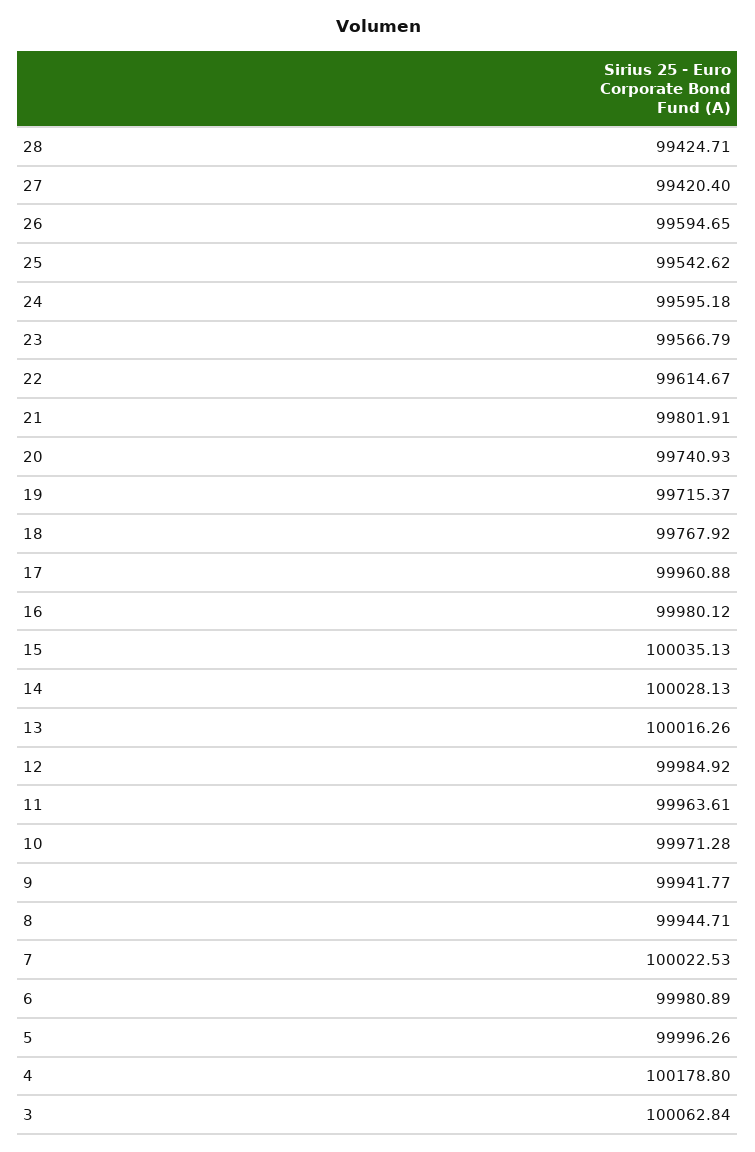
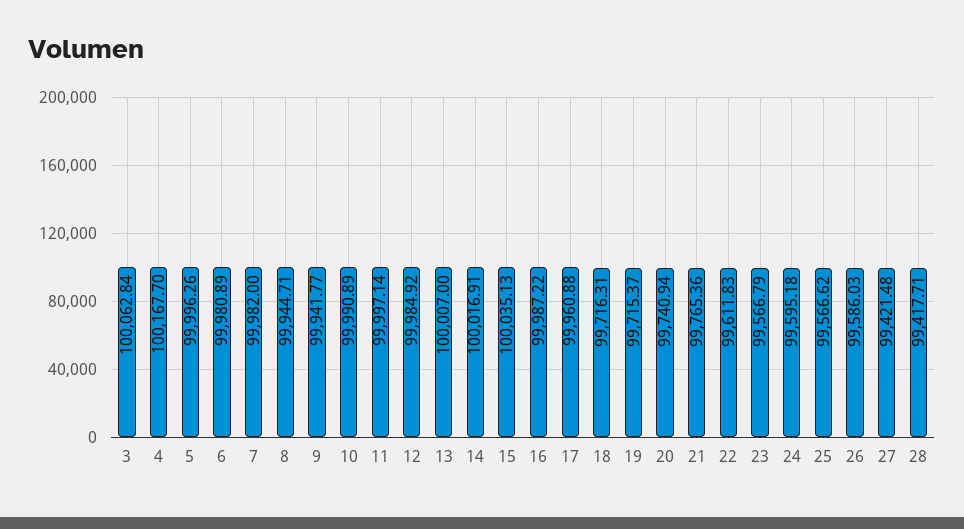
28: 99424.71 -> 99417.71
27: 99420.4 -> 99421.48
26: 99594.65 -> 99586.03
25: 99542.62 -> 99566.62
22: 99614.67 -> 99611.83
21: 99801.91 -> 99765.36
20: 99740.93 -> 99740.94
18: 99767.92 -> 99716.31
16: 99980.12 -> 99987.22
14: 100028.13 -> 100016.91
13: 100016.26 -> 100007
11: 99963.61 -> 99997.14
10: 99971.28 -> 99990.89
7: 100022.53 -> 99982
4: 100178.8 -> 100167.7

